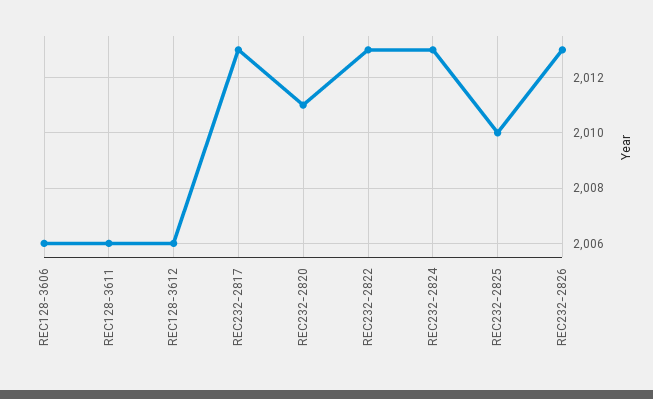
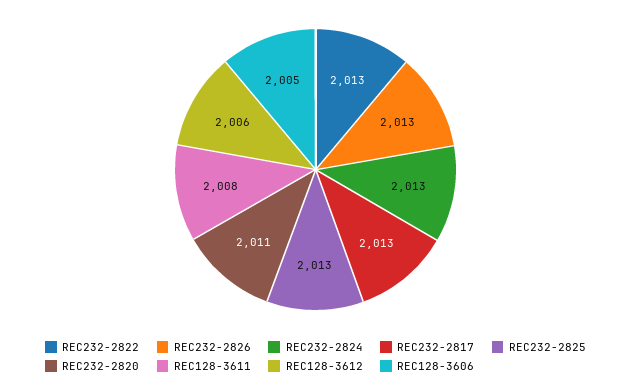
REC128-3606: 2006 -> 2005
REC128-3611: 2006 -> 2008
REC232-2825: 2010 -> 2013

